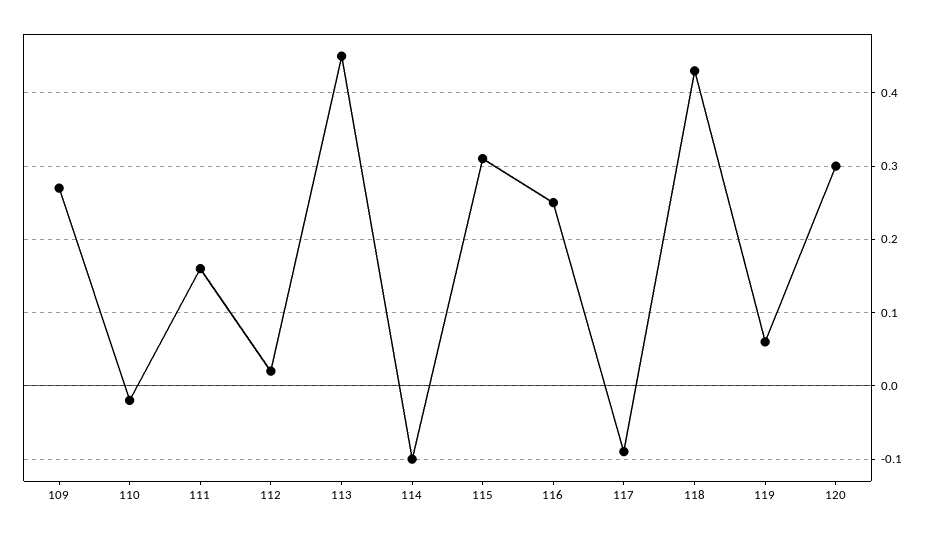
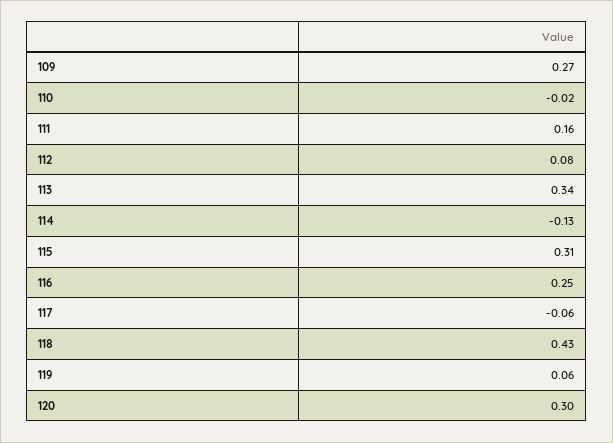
112: 0.02 -> 0.08
113: 0.45 -> 0.34
114: -0.1 -> -0.13
117: -0.09 -> -0.06

